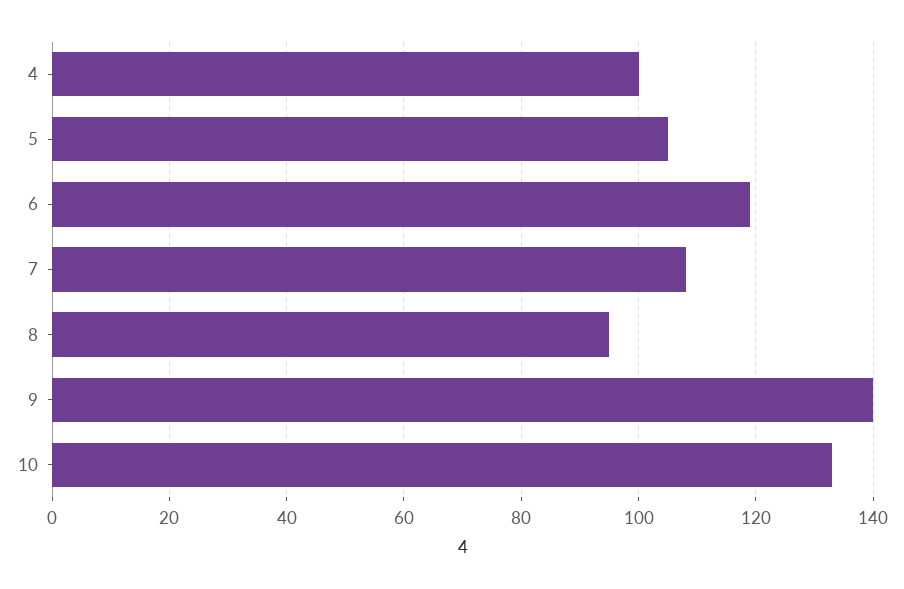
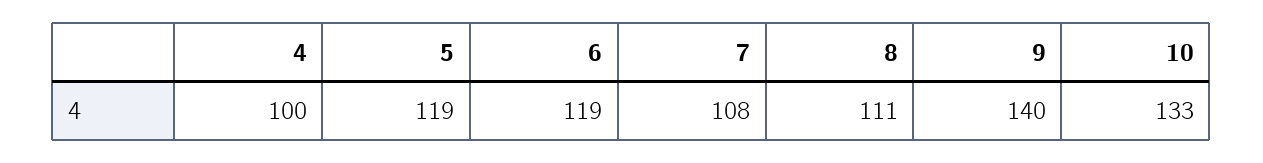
5: 105 -> 119
8: 95 -> 111

